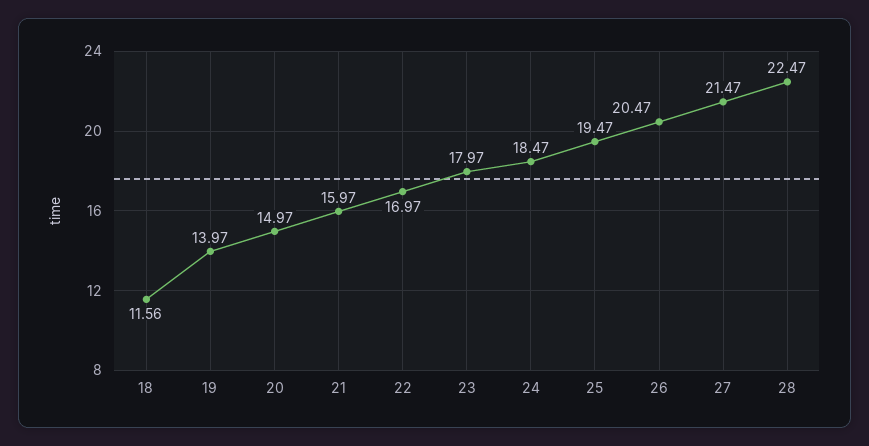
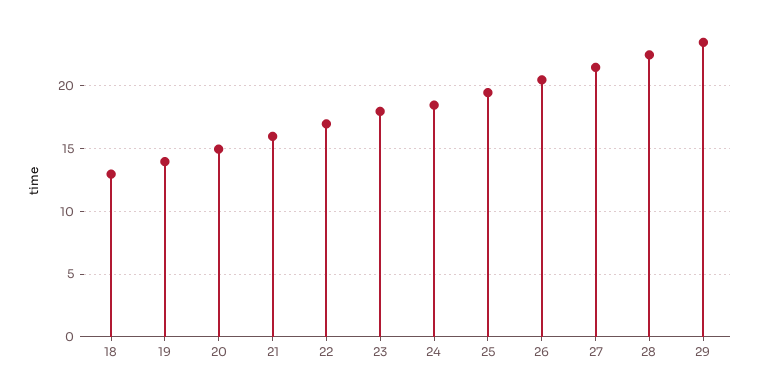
18: 11.56 -> 13
29: none -> 23.5

